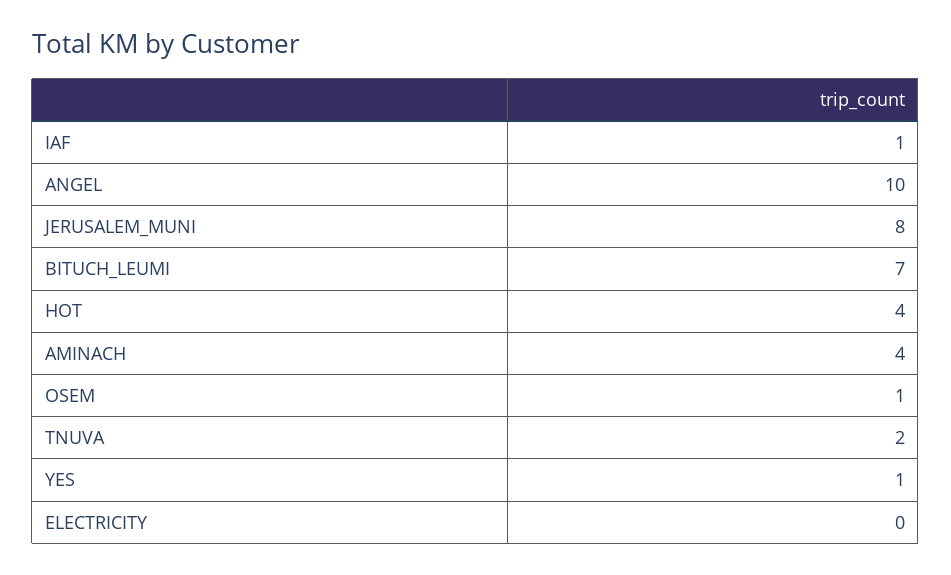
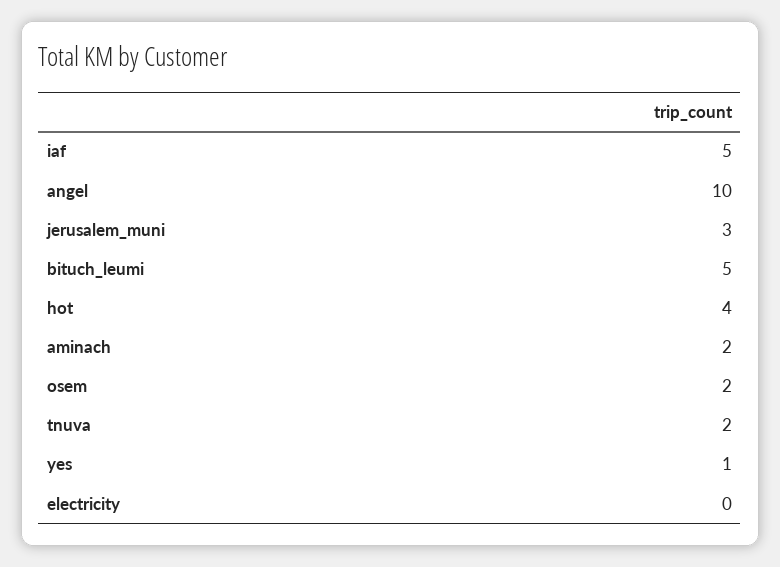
IAF: 1 -> 5
JERUSALEM_MUNI: 8 -> 3
BITUCH_LEUMI: 7 -> 5
AMINACH: 4 -> 2
OSEM: 1 -> 2

